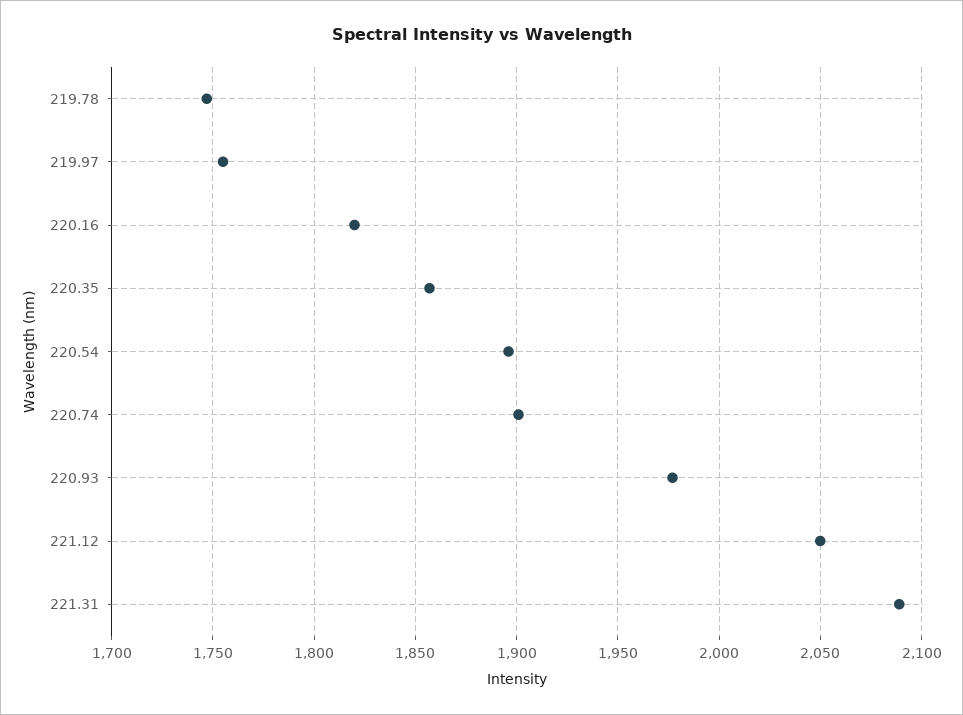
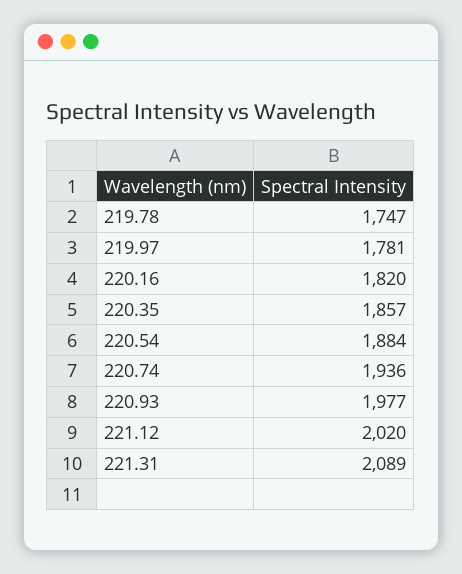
219.97: 1755 -> 1781
220.54: 1895 -> 1884
220.74: 1900 -> 1936
221.12: 2050 -> 2020

